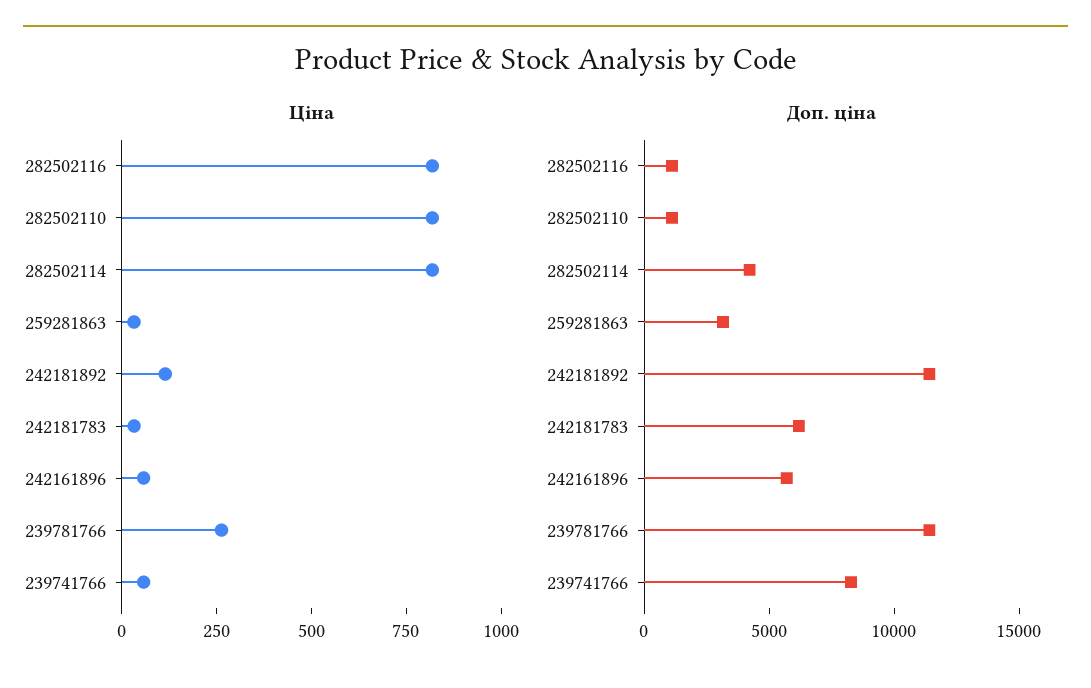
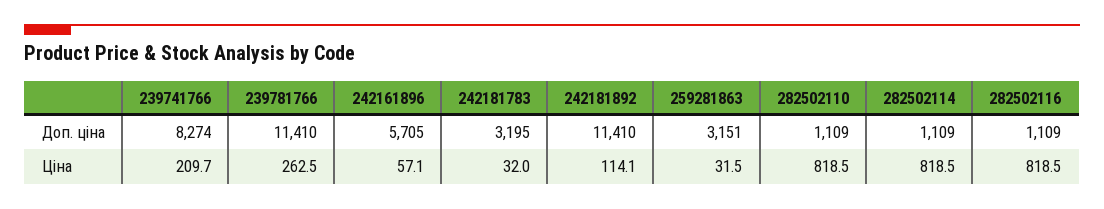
Ціна, 239741766: 50 -> 209.7
Доп. ціна, 282502114: 4000 -> 1109
Доп. ціна, 242181783: 6000 -> 3195

